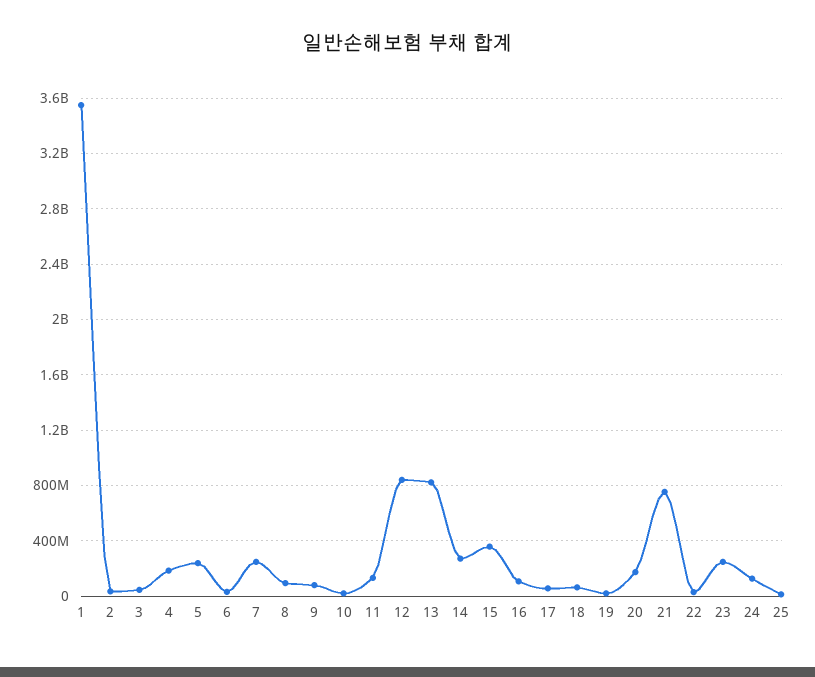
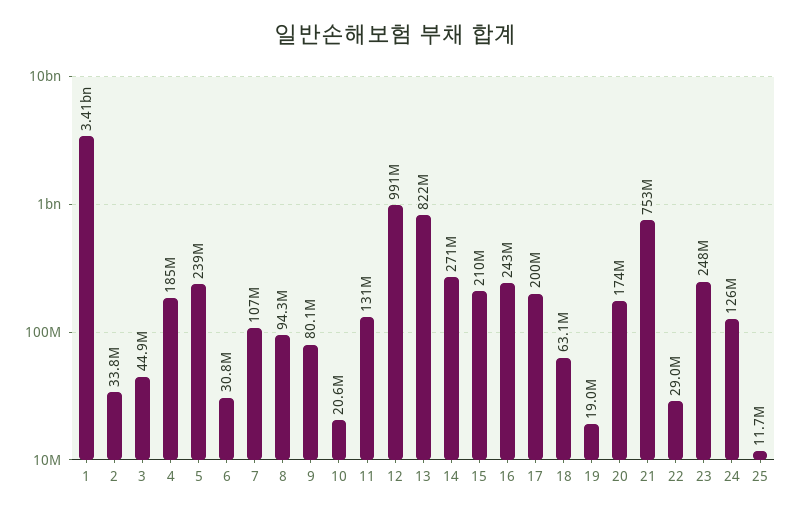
1: 3550000000 -> 3410000000
7: 250000000 -> 107000000
12: 850000000 -> 991000000
15: 350000000 -> 210000000
16: 100000000 -> 243000000
17: 50000000 -> 200000000

